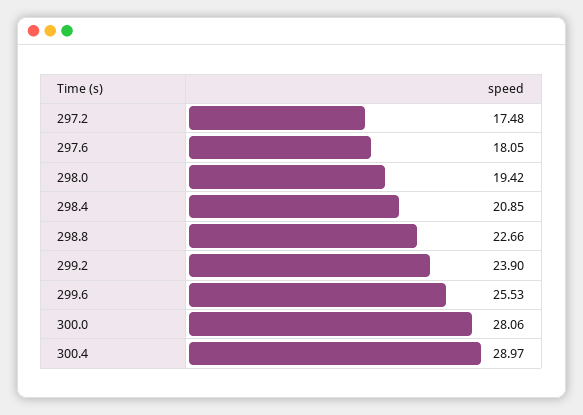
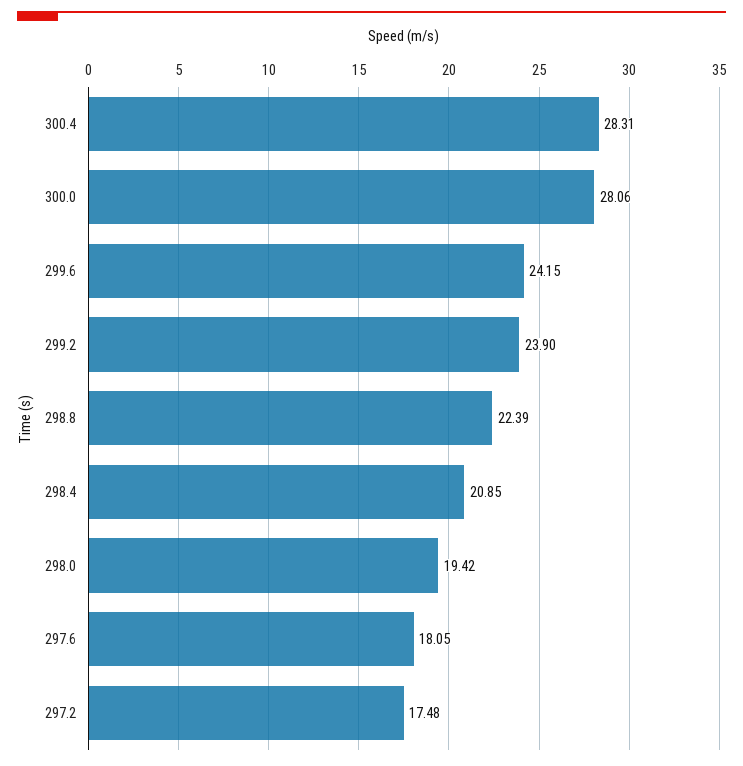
298.8: 22.66 -> 22.39
299.6: 25.53 -> 24.15
300.4: 28.97 -> 28.31

